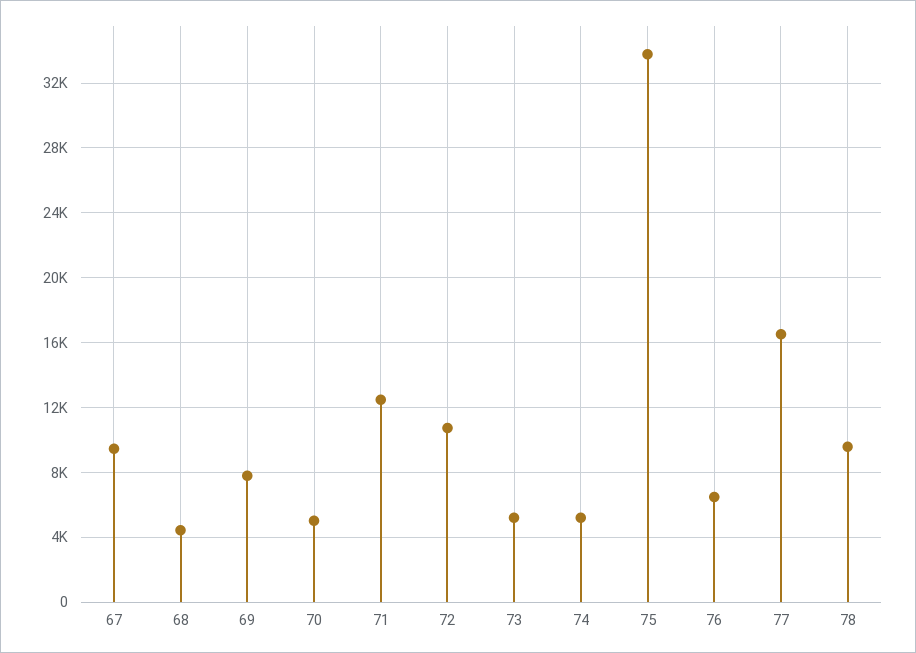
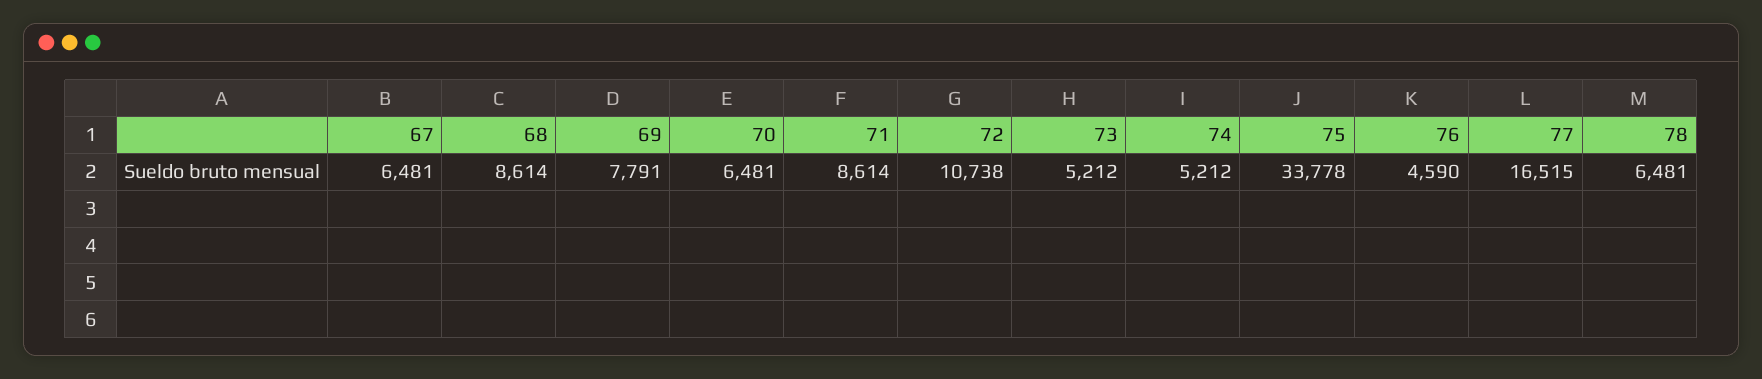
67: 9500 -> 6481
68: 4500 -> 8614
70: 5000 -> 6481
71: 12500 -> 8614
76: 6500 -> 4590
78: 9500 -> 6481

